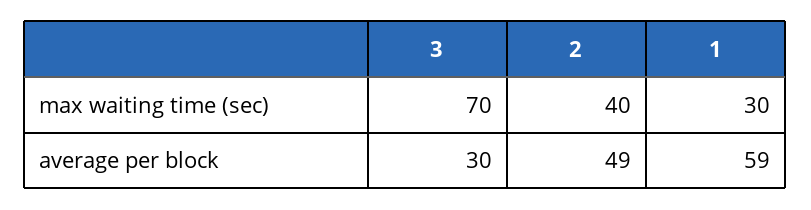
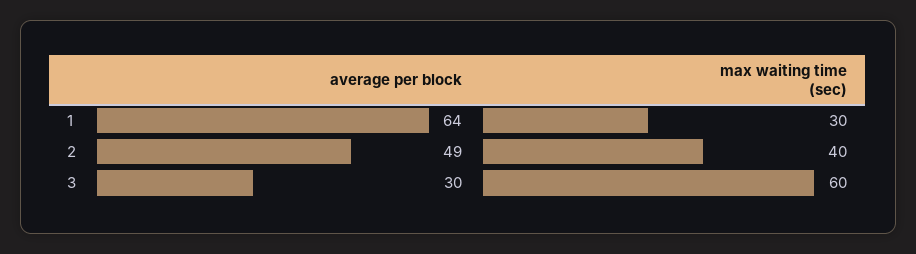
3, max waiting time (sec): 70 -> 60
1, average per block: 59 -> 64

